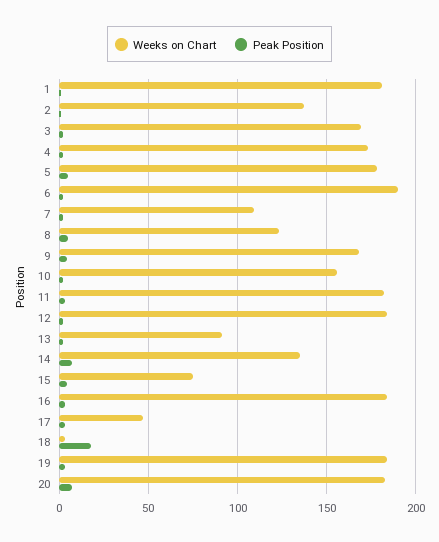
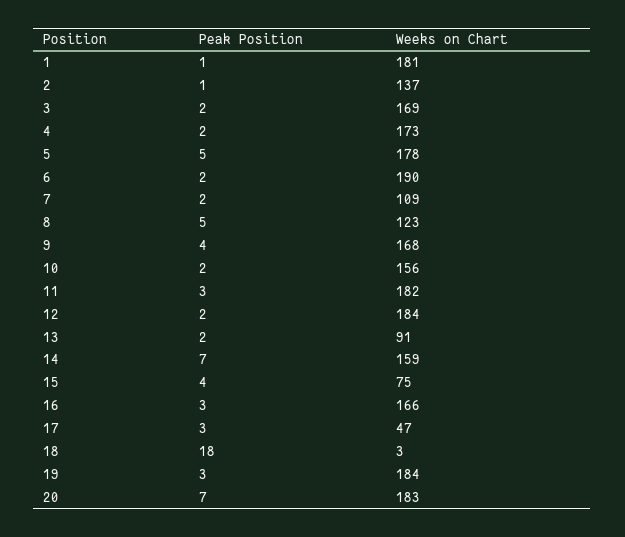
Weeks on Chart, 14: 135 -> 159
Weeks on Chart, 16: 185 -> 166

